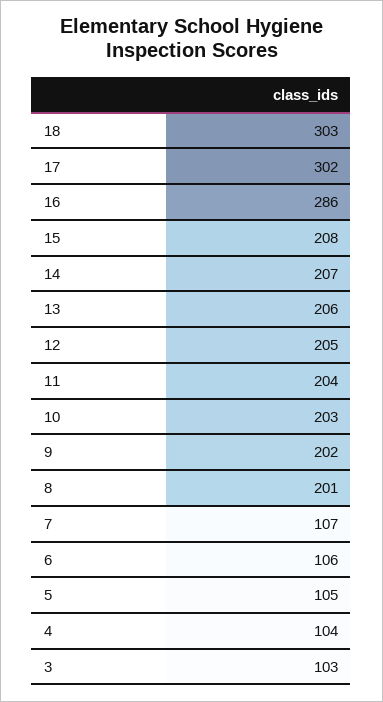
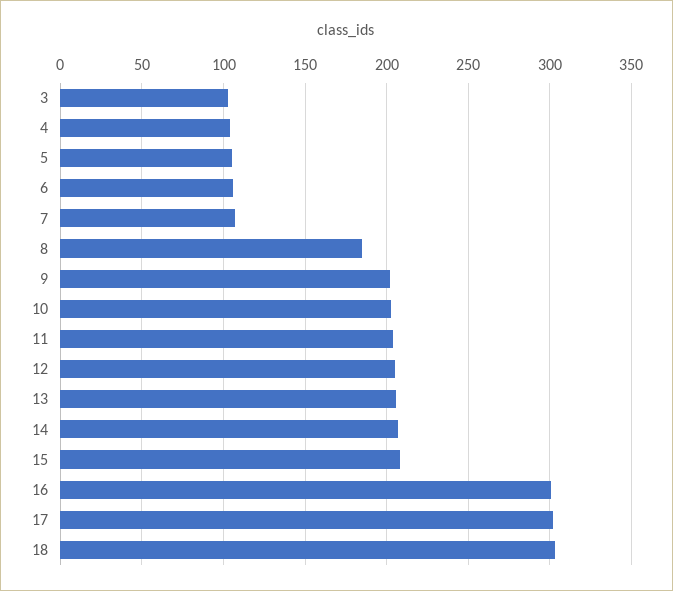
16: 286 -> 300
8: 201 -> 185

